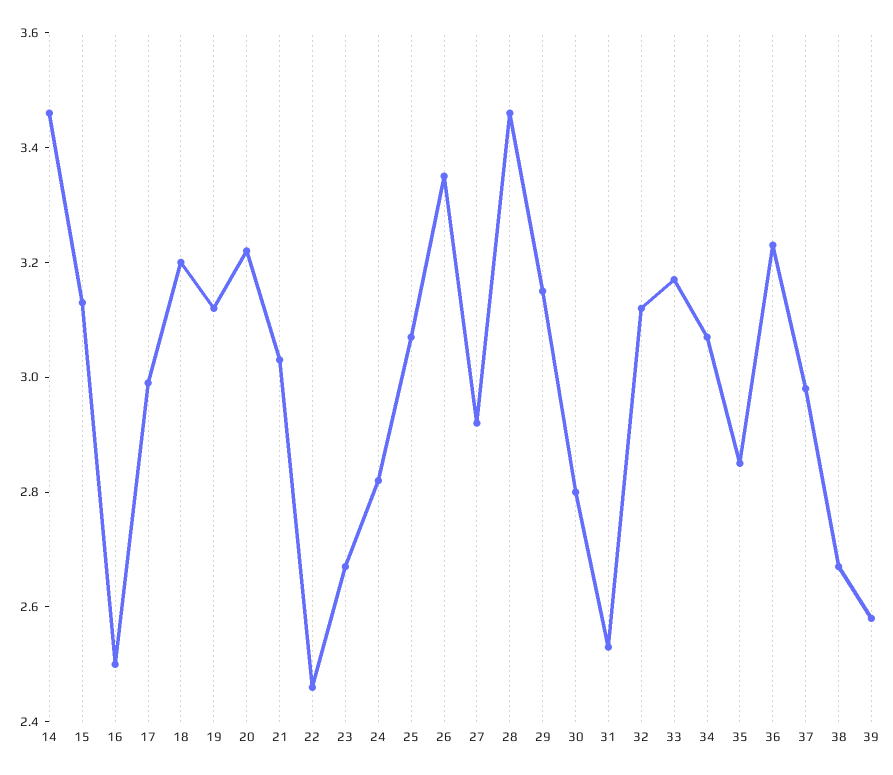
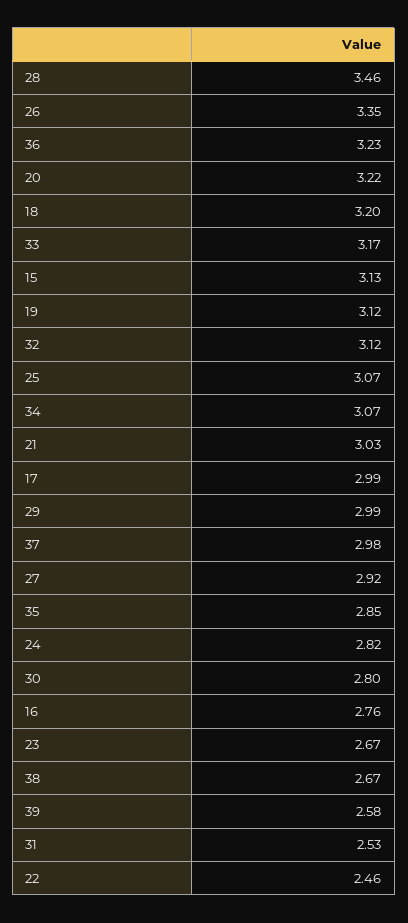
14: 3.45 -> none
16: 2.5 -> 2.76
29: 3.15 -> 2.99

